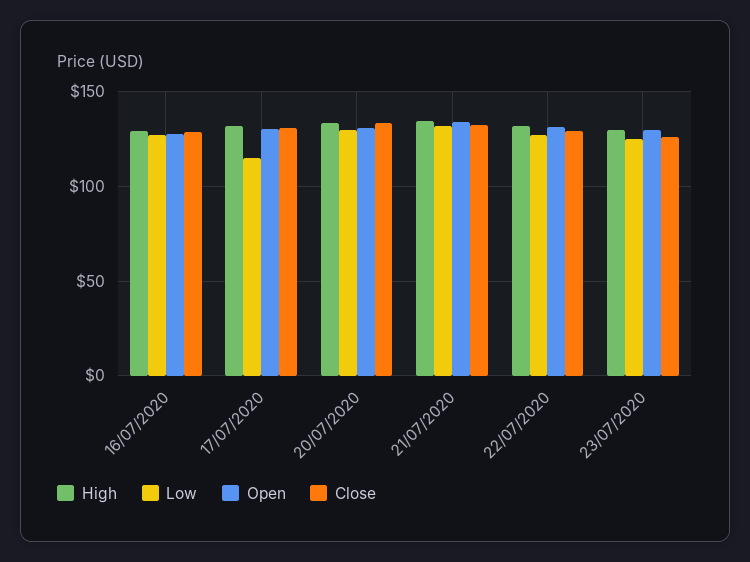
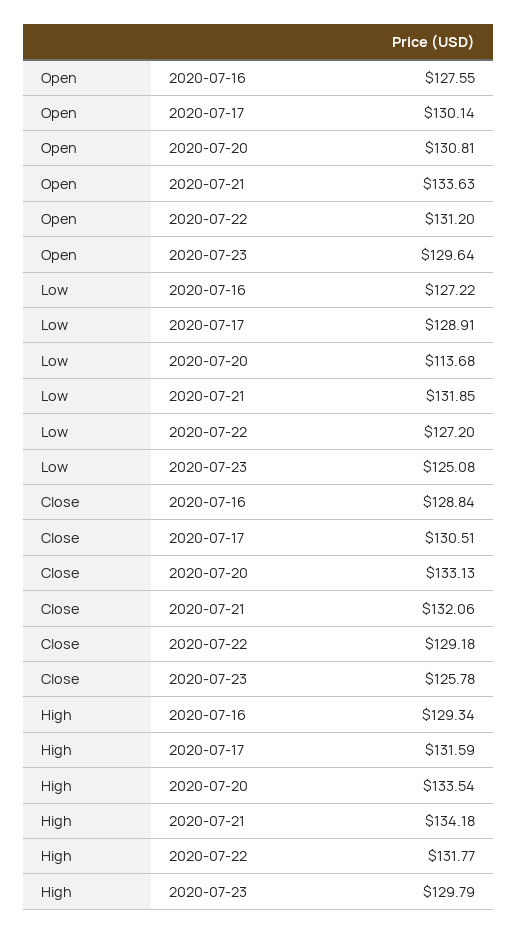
Low, 17/07/2020: 115 -> 128.91
Low, 20/07/2020: 130 -> 113.68

